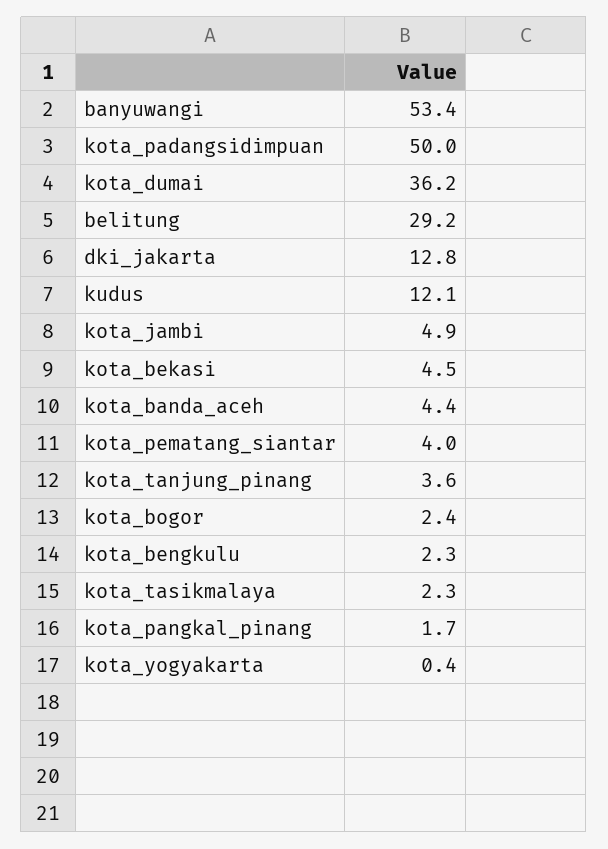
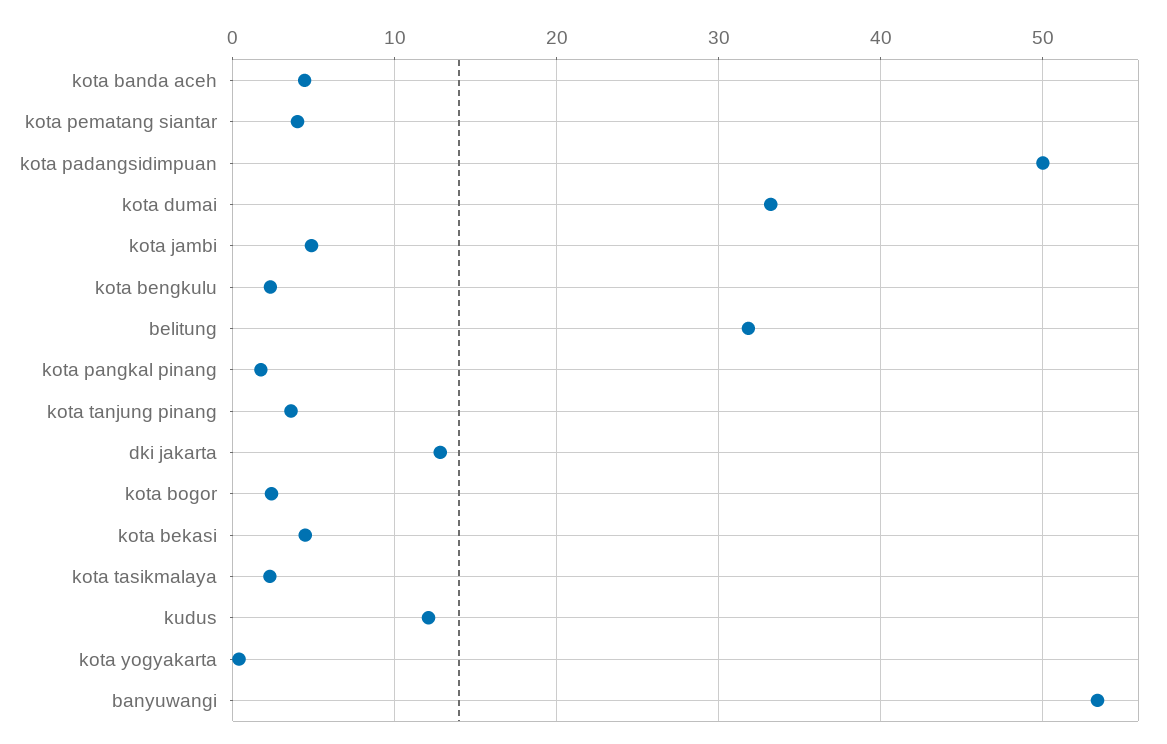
kota_dumai: 36.2 -> 33
belitung: 29.2 -> 32

